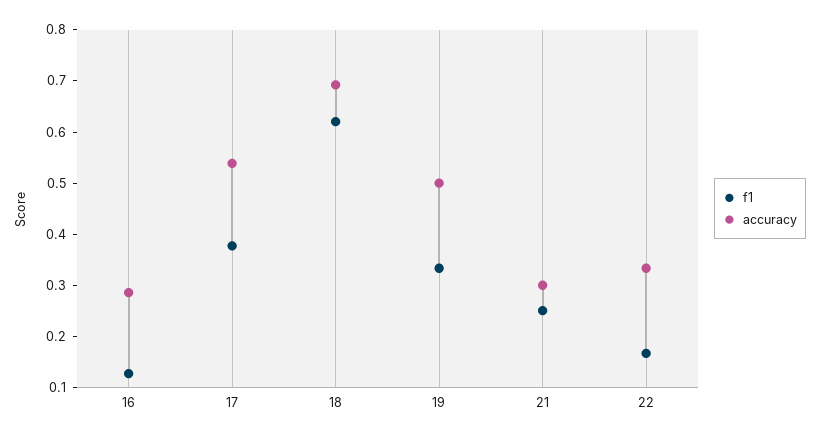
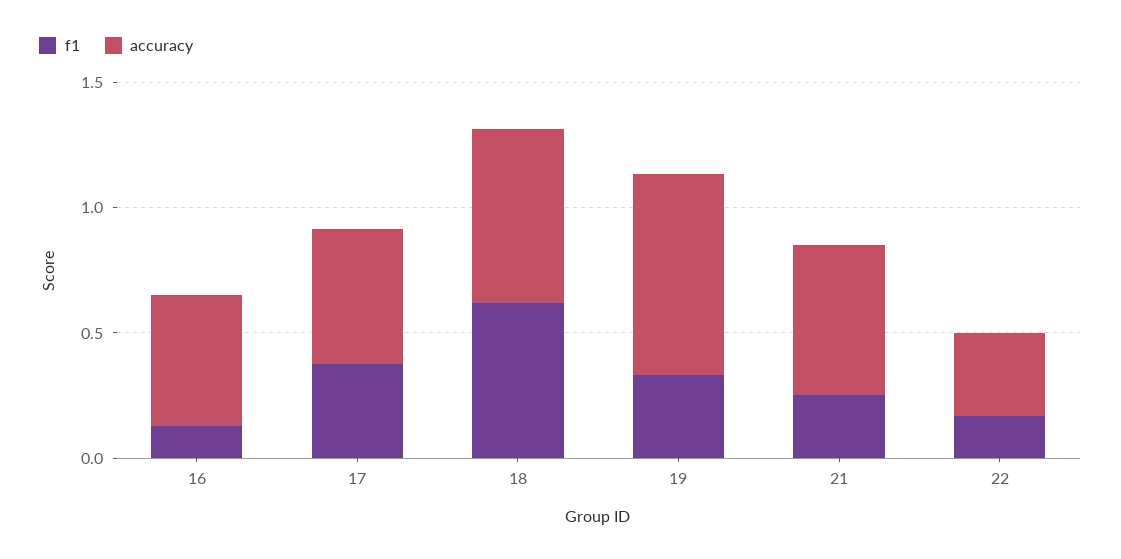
accuracy, 16: 0.28 -> 0.5
accuracy, 19: 0.5 -> 0.8
accuracy, 21: 0.3 -> 0.6

